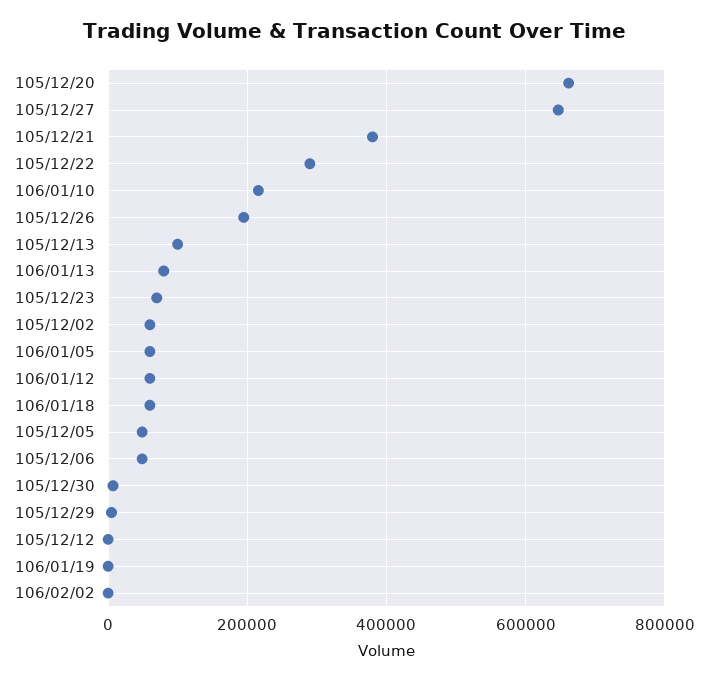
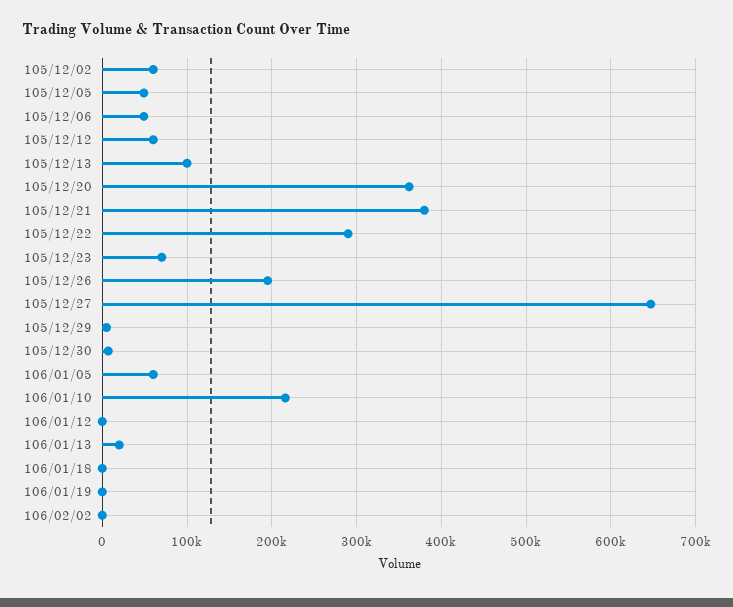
105/12/20: 660000 -> 360000
106/01/13: 80000 -> 20000
106/01/12: 60000 -> 0
106/01/18: 60000 -> 0
105/12/12: 0 -> 60000

